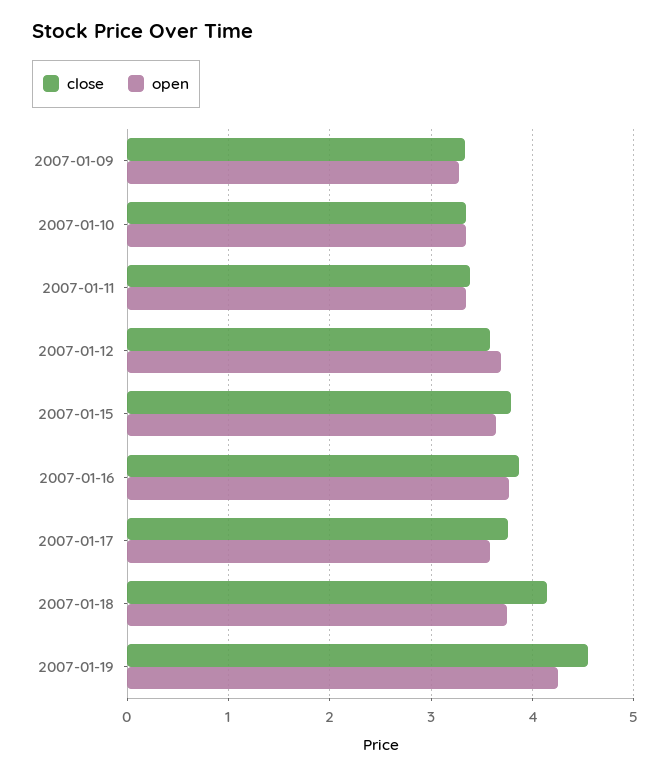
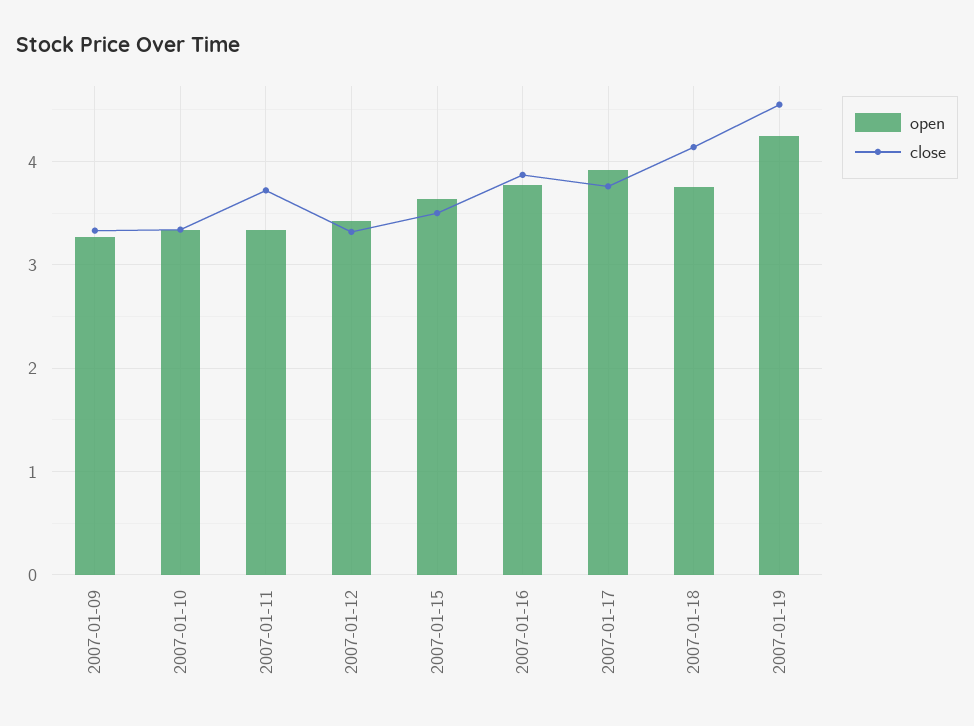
close, 2007-01-11: 3.4 -> 3.7
close, 2007-01-12: 3.6 -> 3.3
open, 2007-01-12: 3.7 -> 3.4
close, 2007-01-15: 3.8 -> 3.5
open, 2007-01-17: 3.6 -> 3.9

